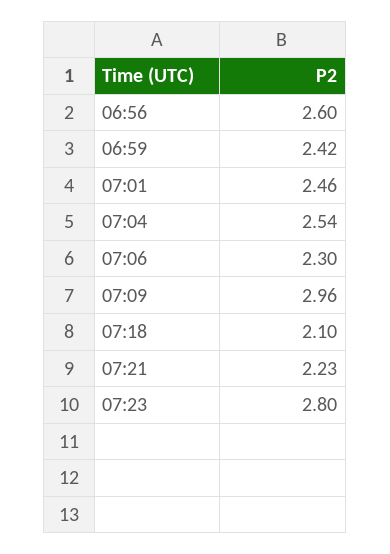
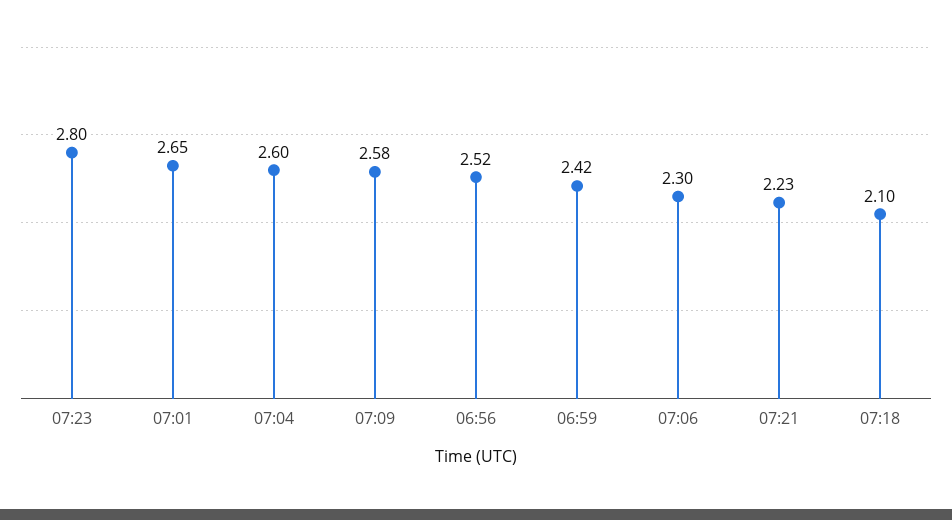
06:56: 2.6 -> 2.52
07:01: 2.46 -> 2.65
07:04: 2.54 -> 2.6
07:09: 2.96 -> 2.58

